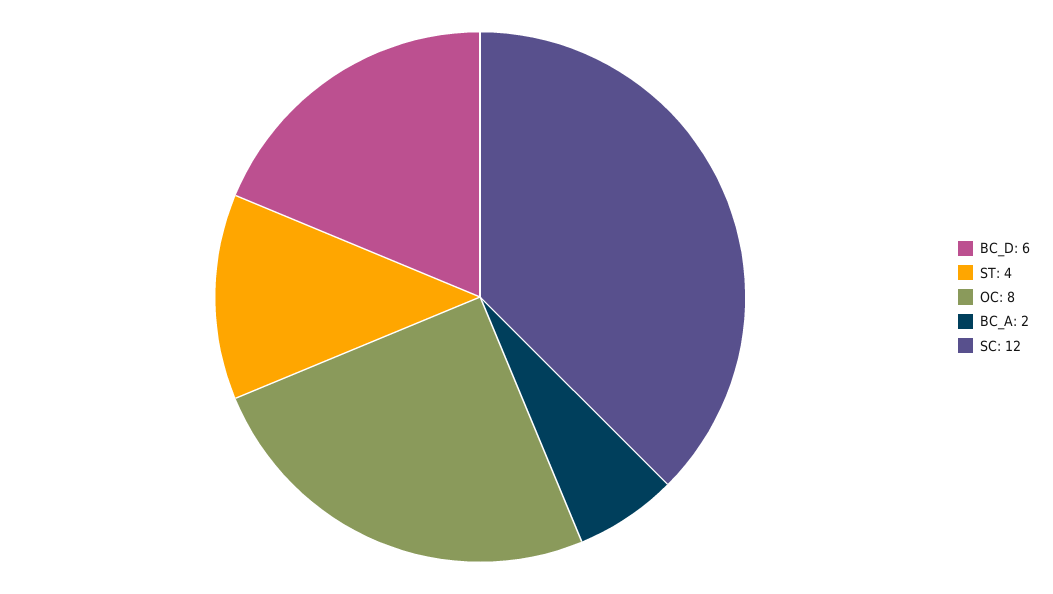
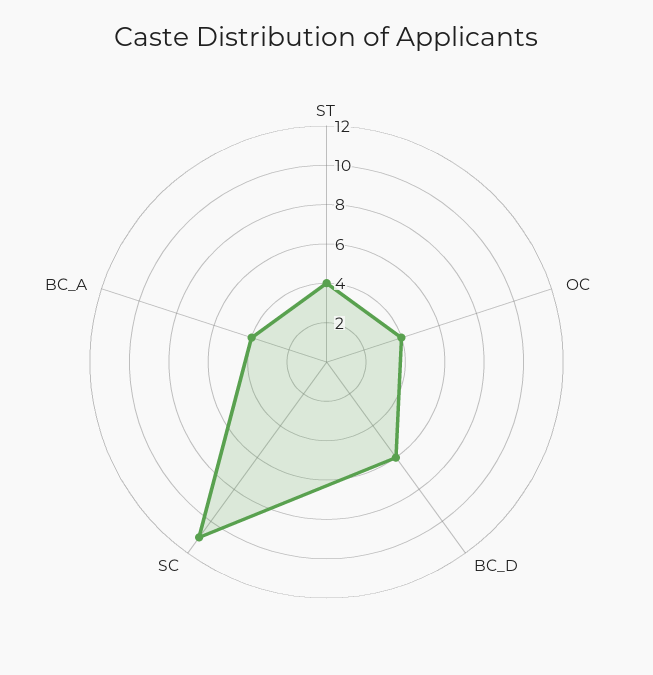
OC: 8 -> 4
BC_A: 2 -> 4
SC: 12 -> 11

